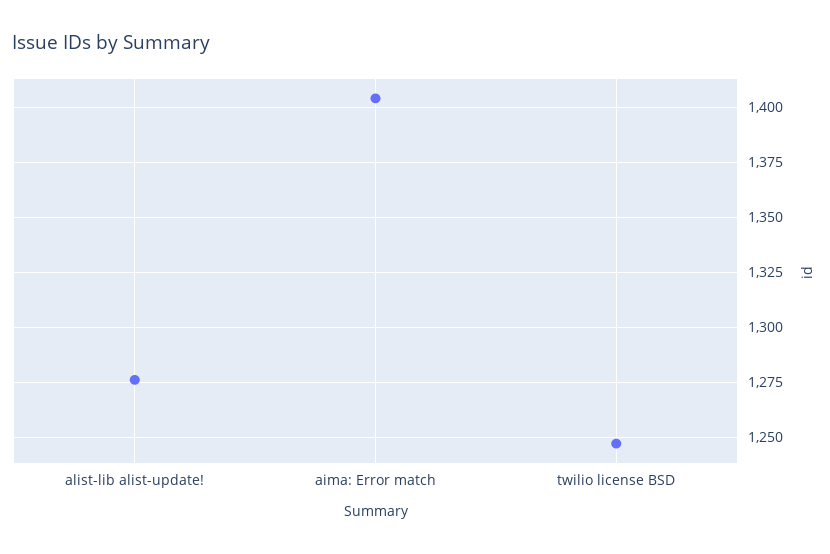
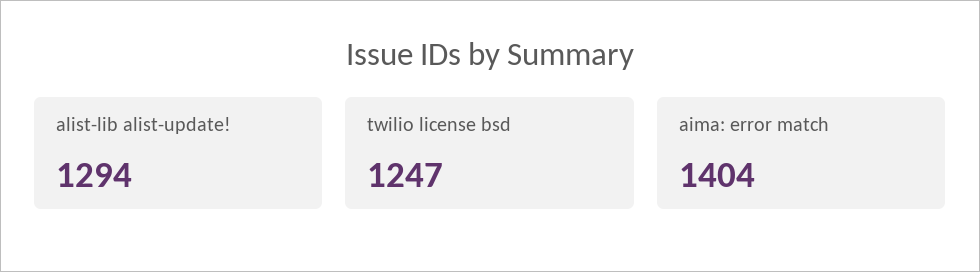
alist-lib alist-update!: 1275 -> 1294

